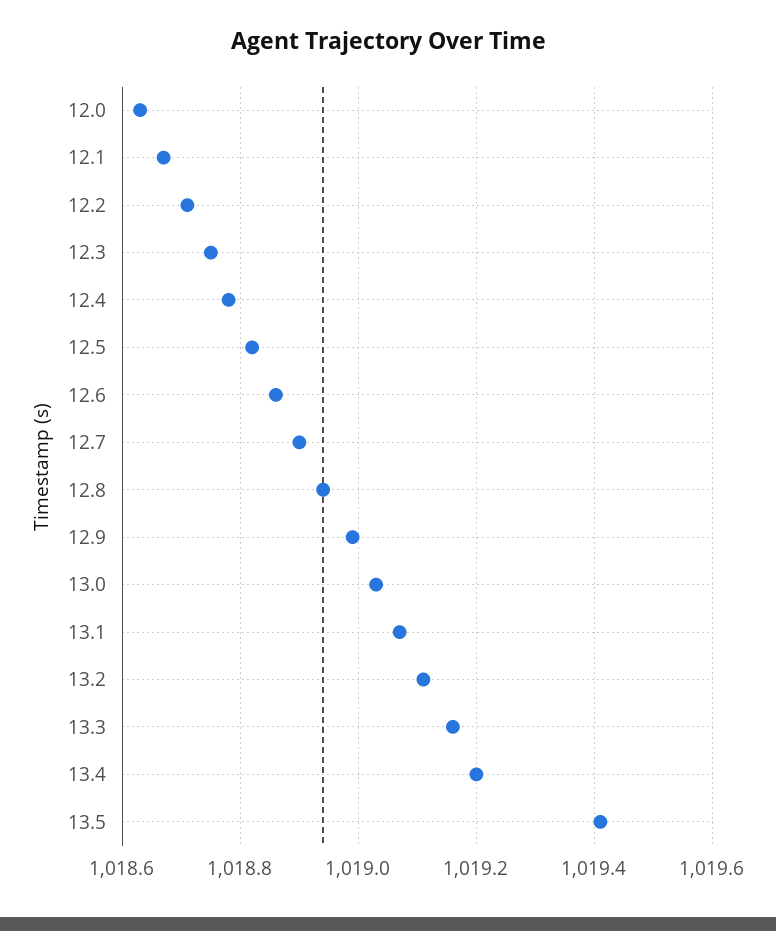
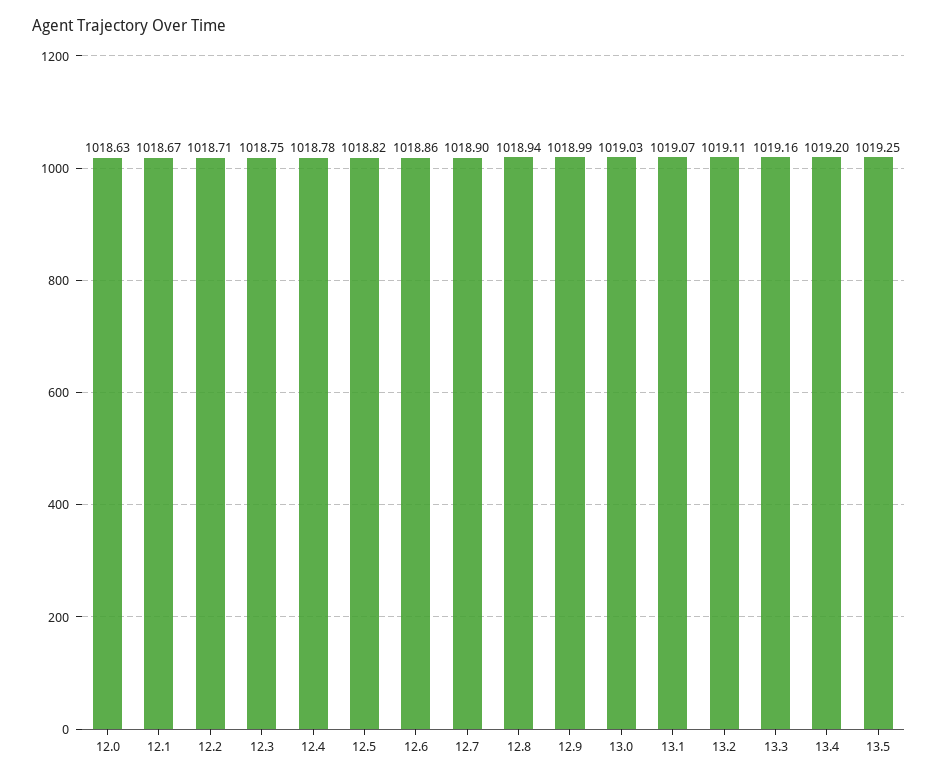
13.5: 1019.4 -> 1019.25

